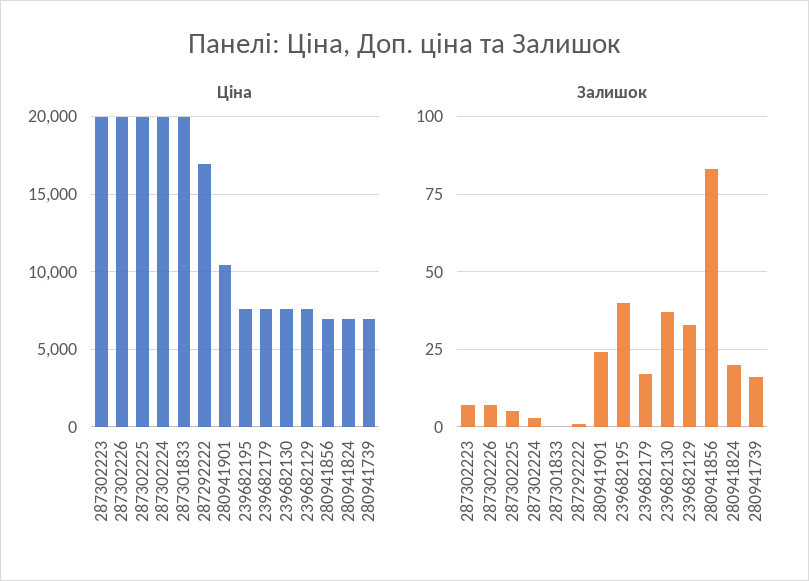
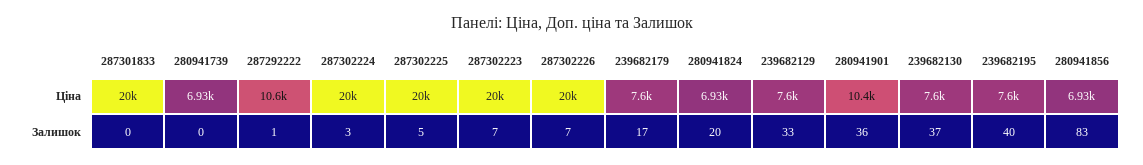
Ціна, 287292222: 17000 -> 10600
Залишок, 280941901: 25 -> 36
Залишок, 280941739: 15 -> 0

